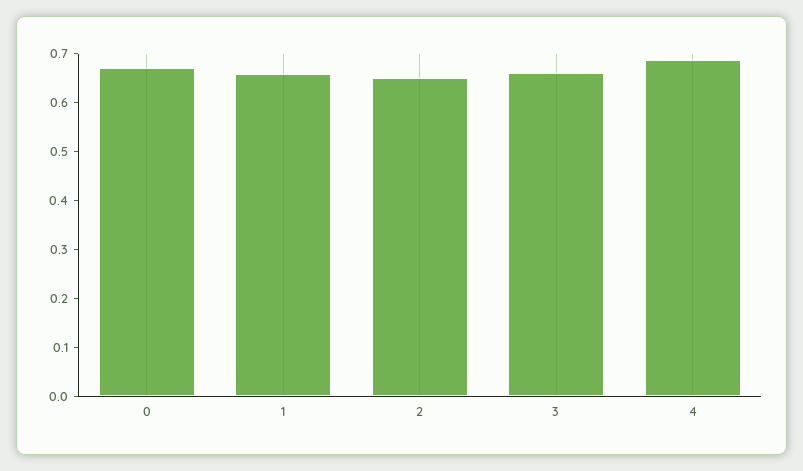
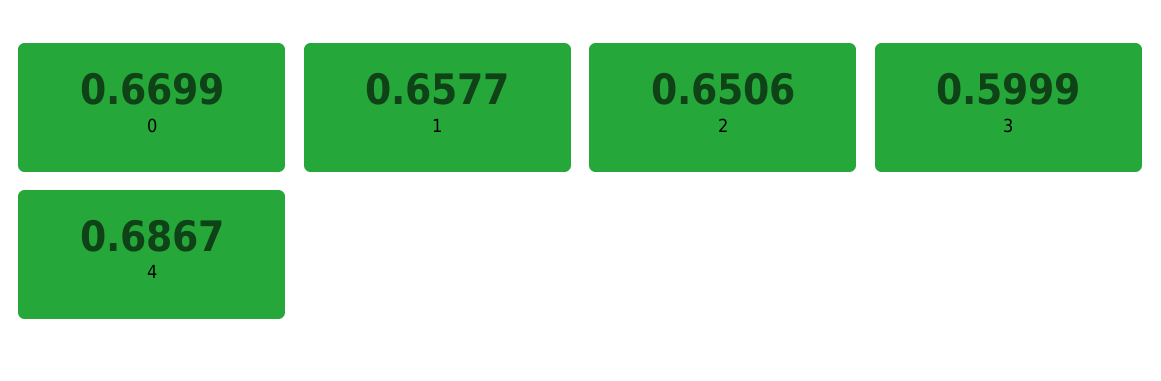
3: 0.66 -> 0.5999

